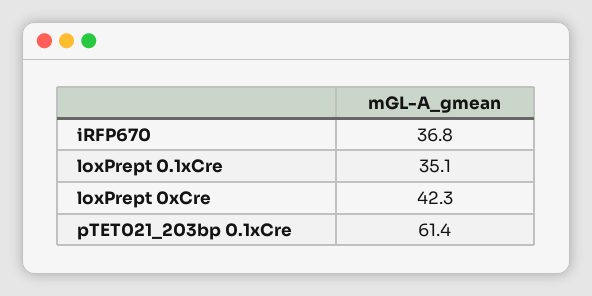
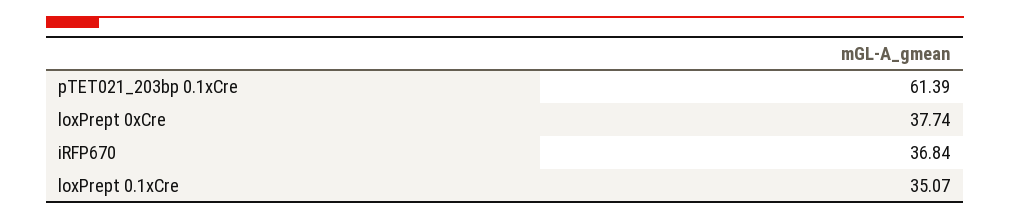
loxPrept 0xCre: 42.3 -> 37.74

